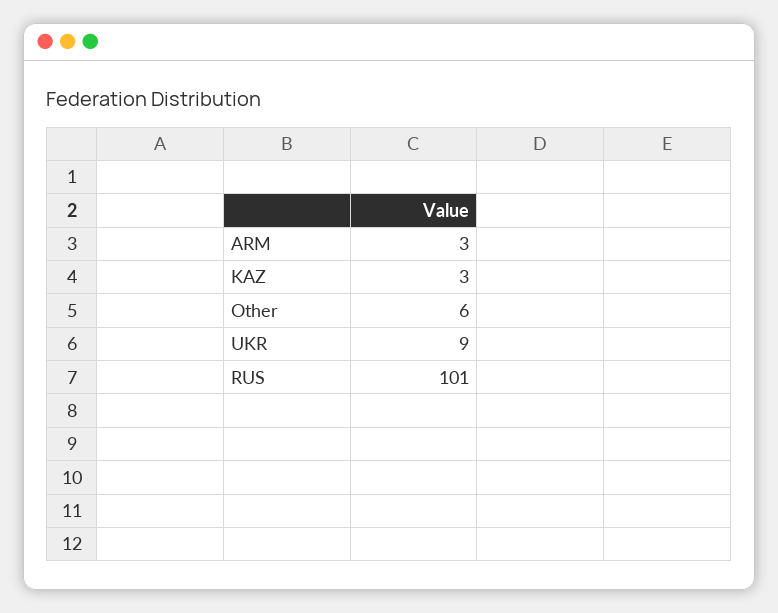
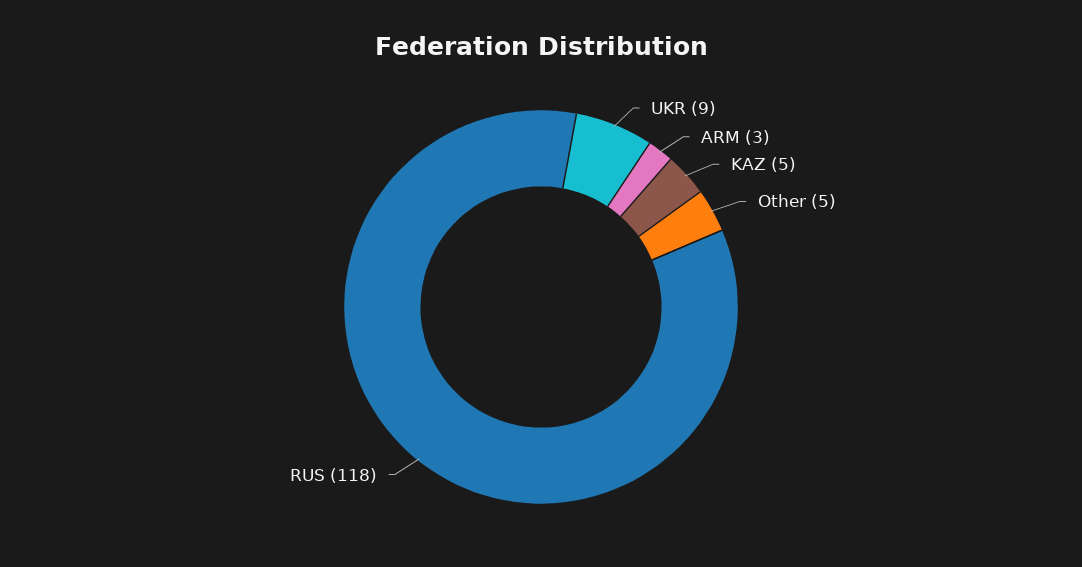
KAZ: 3 -> 5
Other: 6 -> 5
RUS: 101 -> 118

